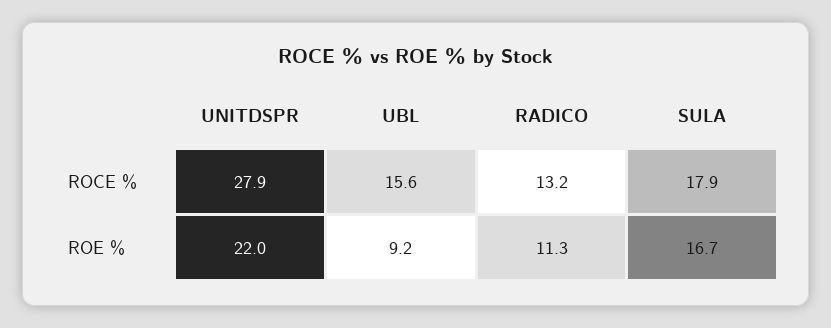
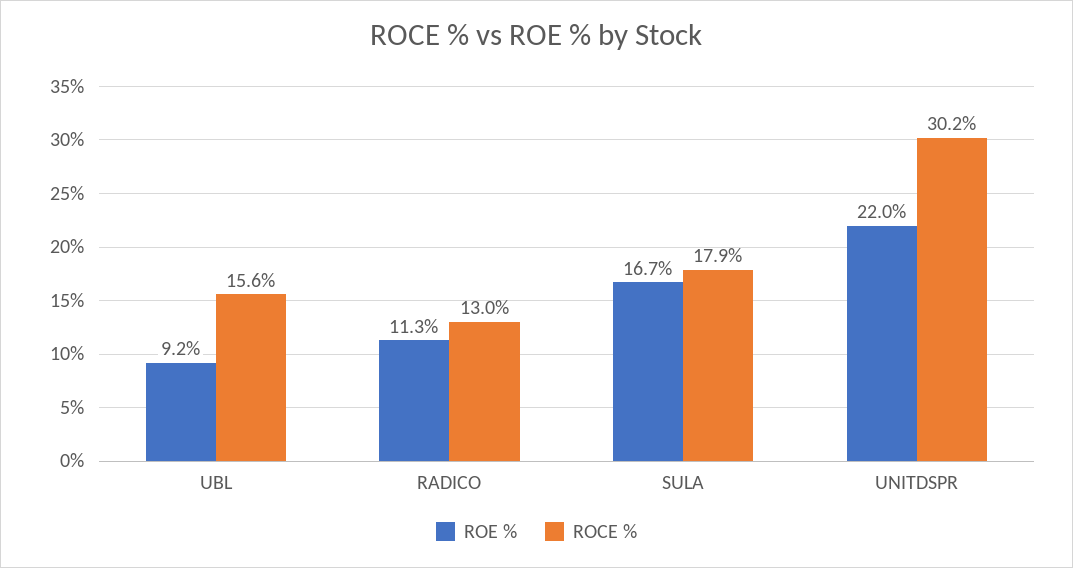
ROCE %, UNITDSPR: 27.9 -> 30.2
ROCE %, RADICO: 13.2 -> 13

